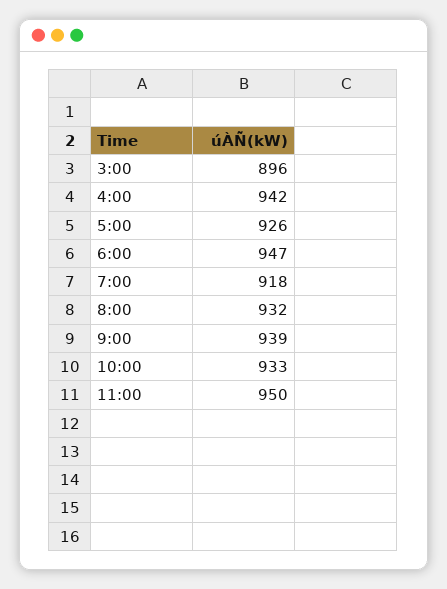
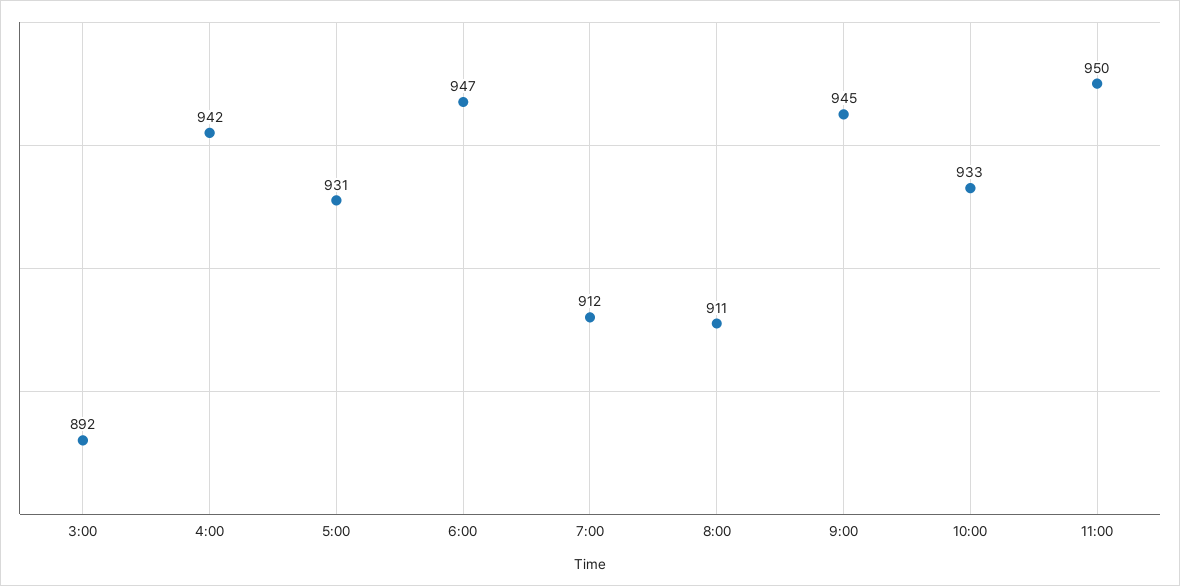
3:00: 896 -> 892
5:00: 926 -> 931
7:00: 918 -> 912
8:00: 932 -> 911
9:00: 939 -> 945

